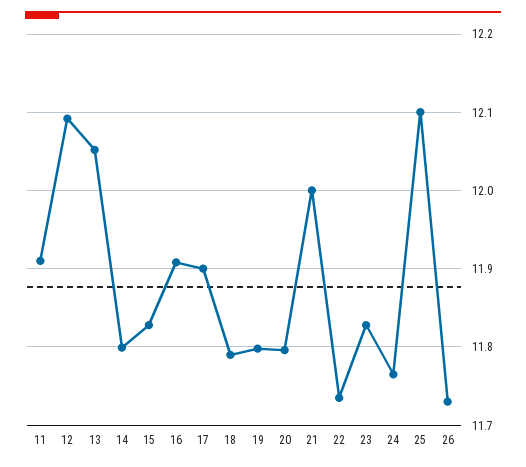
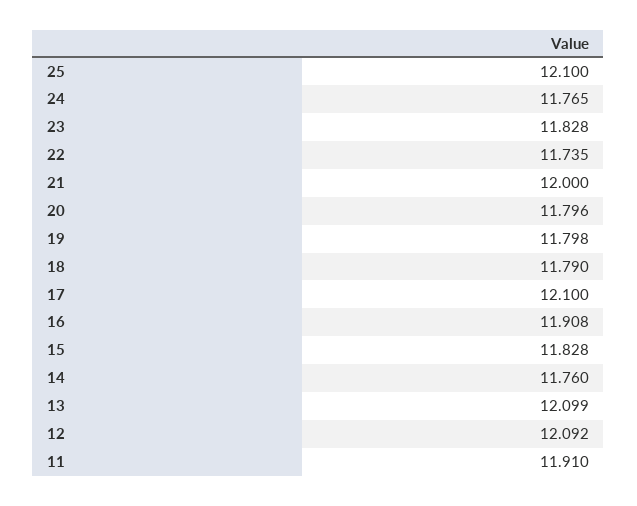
13: 12.05 -> 12.099
14: 11.8 -> 11.76
17: 11.9 -> 12.1
26: 11.73 -> none

